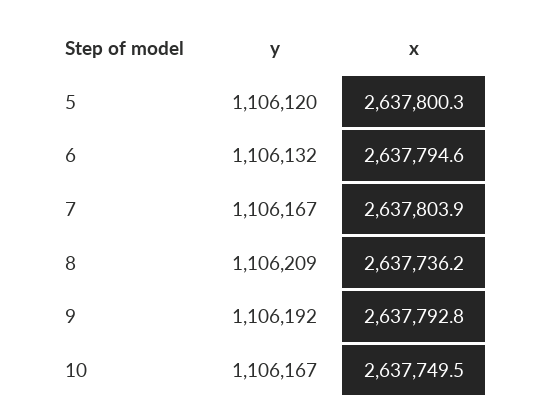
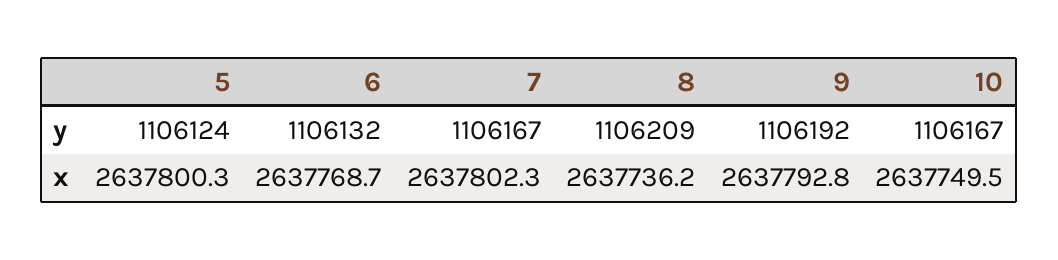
y, 5: 1106120 -> 1106124
x, 6: 2637794.6 -> 2637768.7
x, 7: 2637803.9 -> 2637802.3

